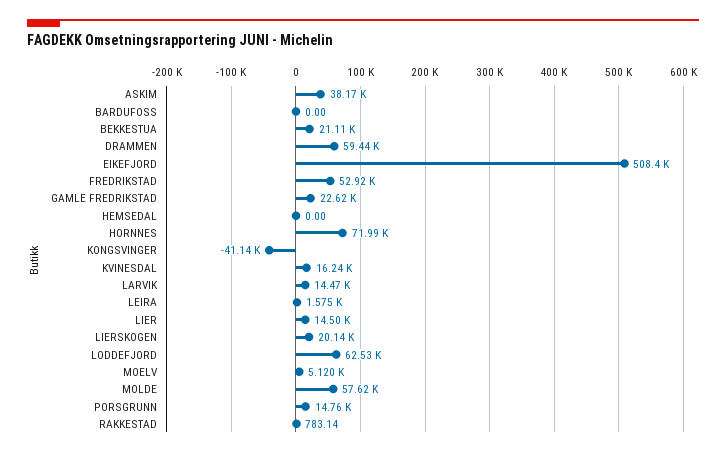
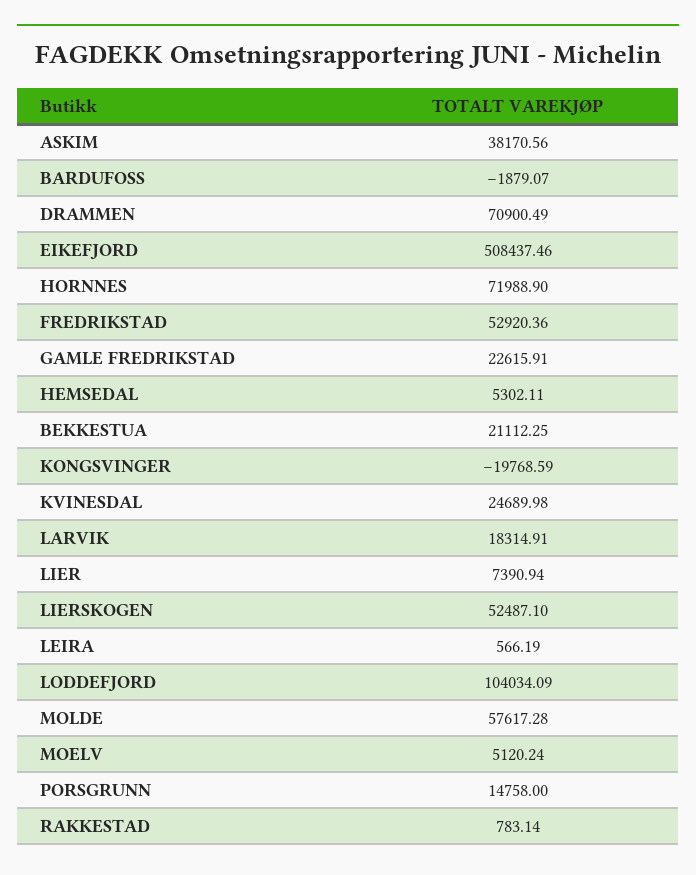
BARDUFOSS: 0 -> -1879.07
DRAMMEN: 59440 -> 70900.49
HEMSEDAL: 0 -> 5302.11
KONGSVINGER: -41140 -> -19768.59
KVINESDAL: 16240 -> 24689.98
LARVIK: 14470 -> 18314.91
LEIRA: 1575 -> 566.19
LIER: 14500 -> 7390.94
LIERSKOGEN: 20140 -> 52487.1
LODDEFJORD: 62530 -> 104034.09

